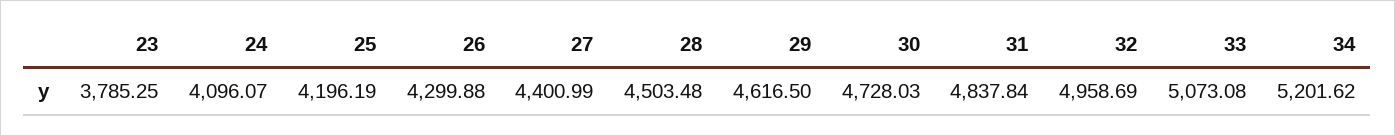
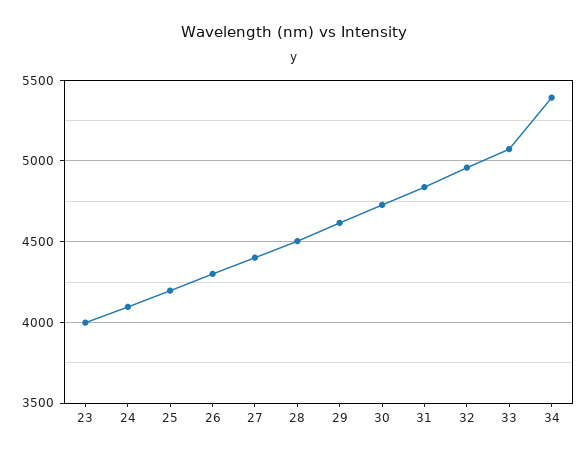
23: 3785.25 -> 4000
34: 5201.62 -> 5400

